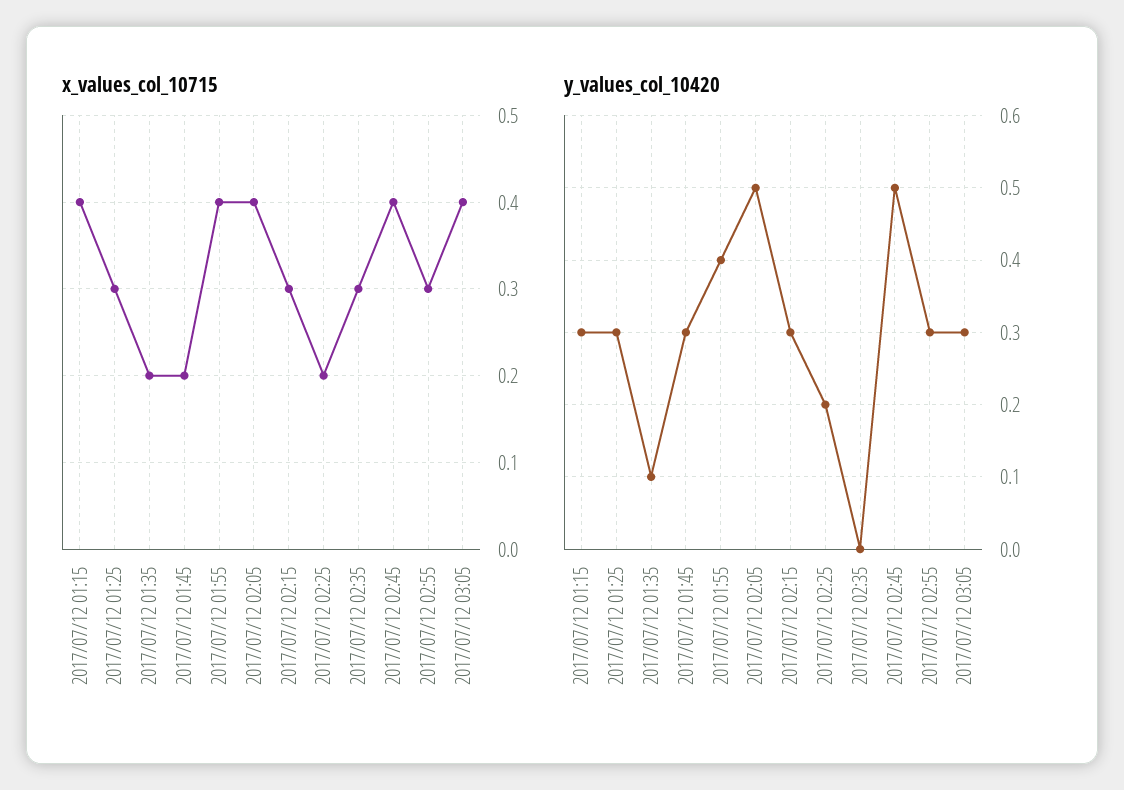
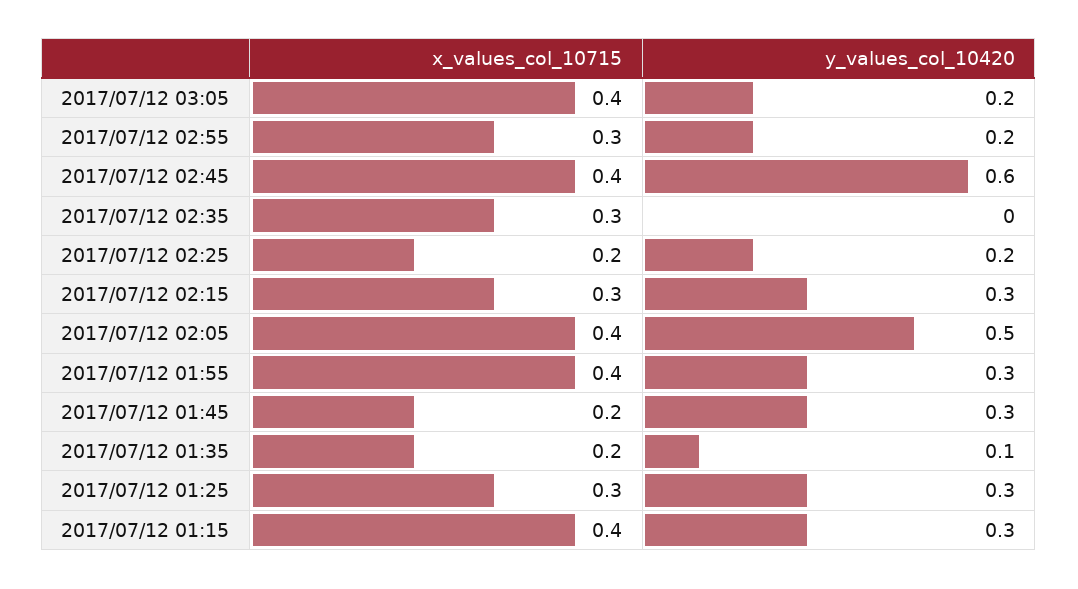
y_values_col_10420, 2017/07/12 01:55: 0.4 -> 0.3
y_values_col_10420, 2017/07/12 02:45: 0.5 -> 0.6
y_values_col_10420, 2017/07/12 02:55: 0.3 -> 0.2
y_values_col_10420, 2017/07/12 03:05: 0.3 -> 0.2

